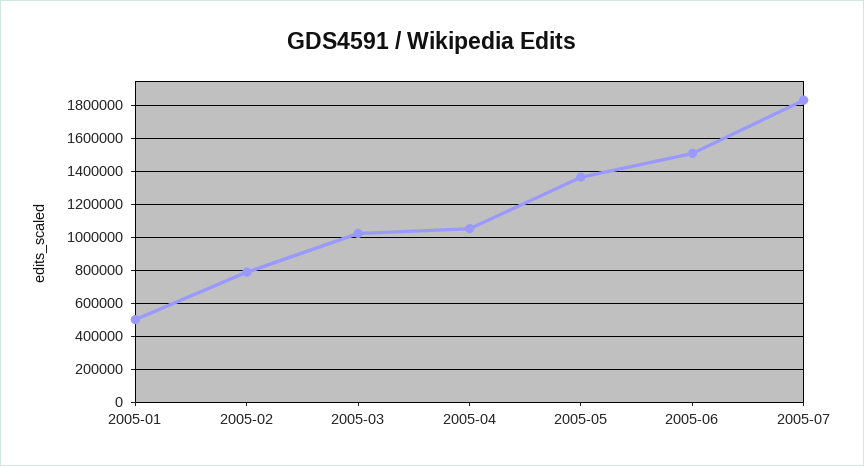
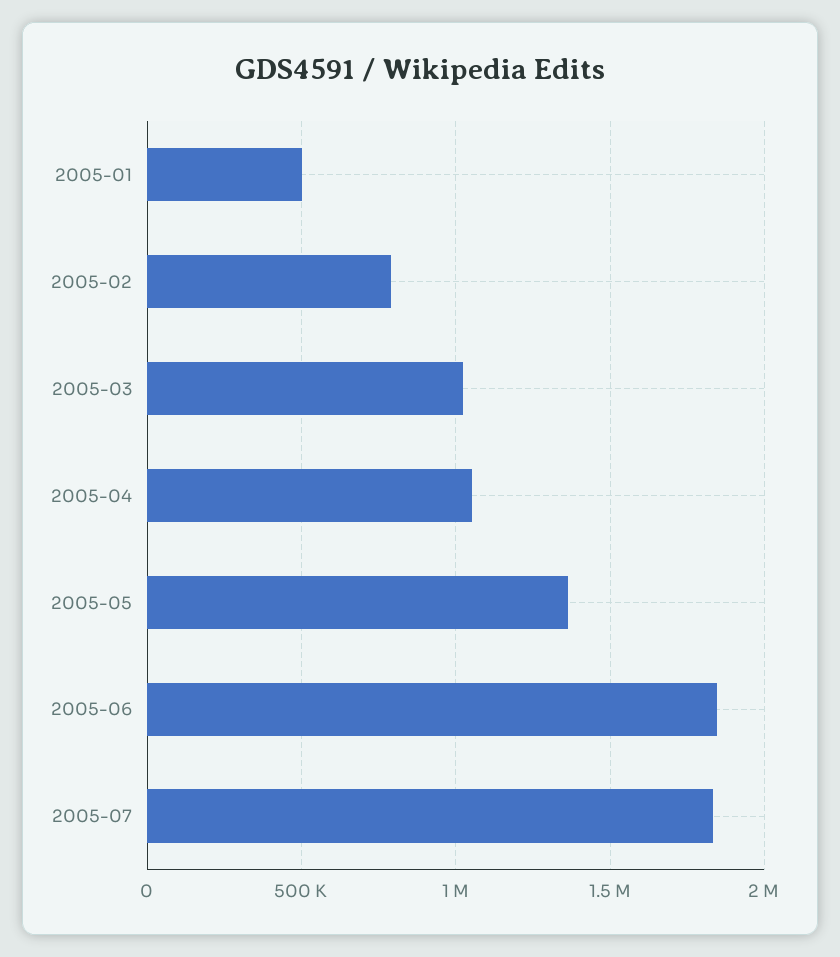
2005-06: 1500000 -> 1850000

